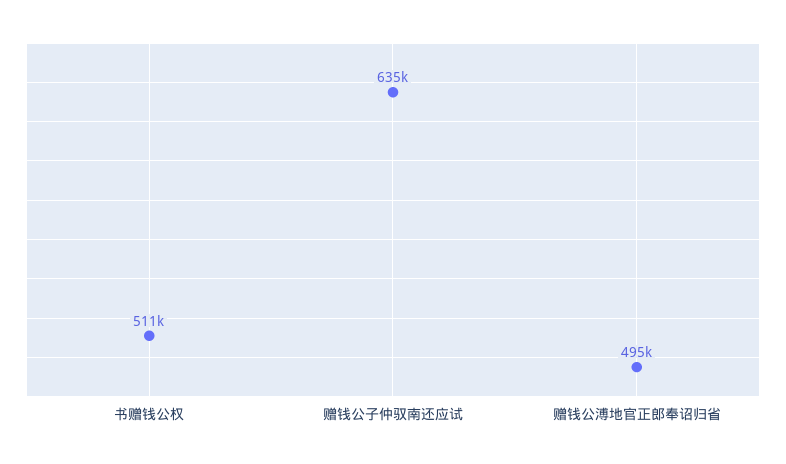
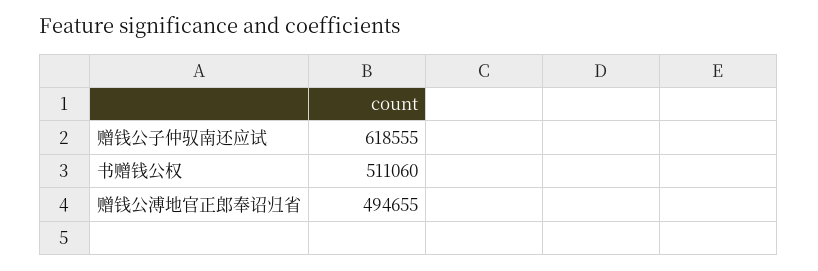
赠钱公子仲驭南还应试: 635000 -> 618555

